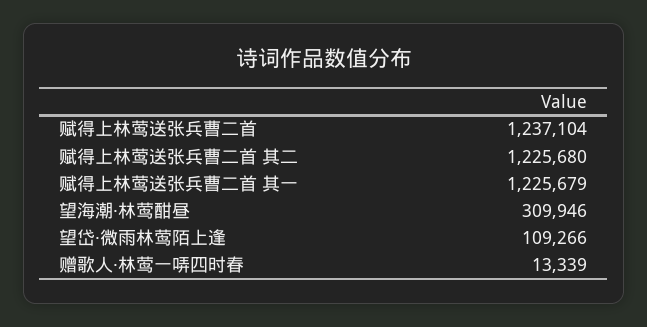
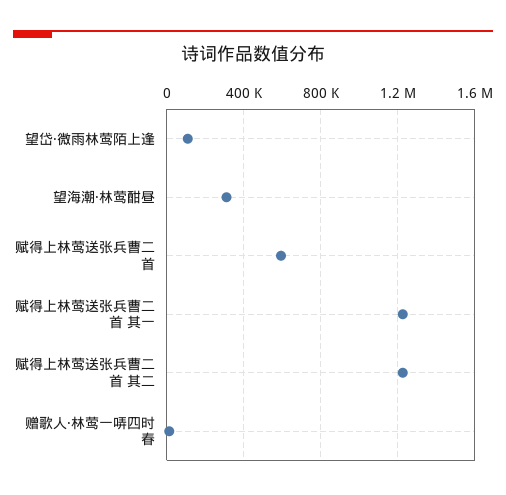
赋得上林莺送张兵曹二首: 1237104 -> 600000

